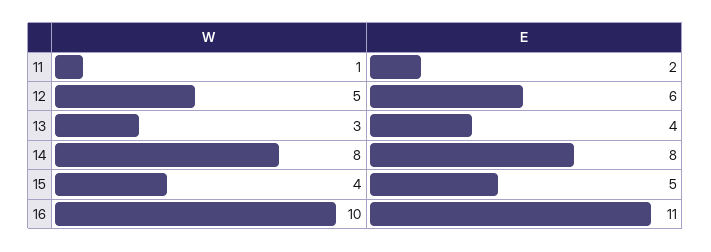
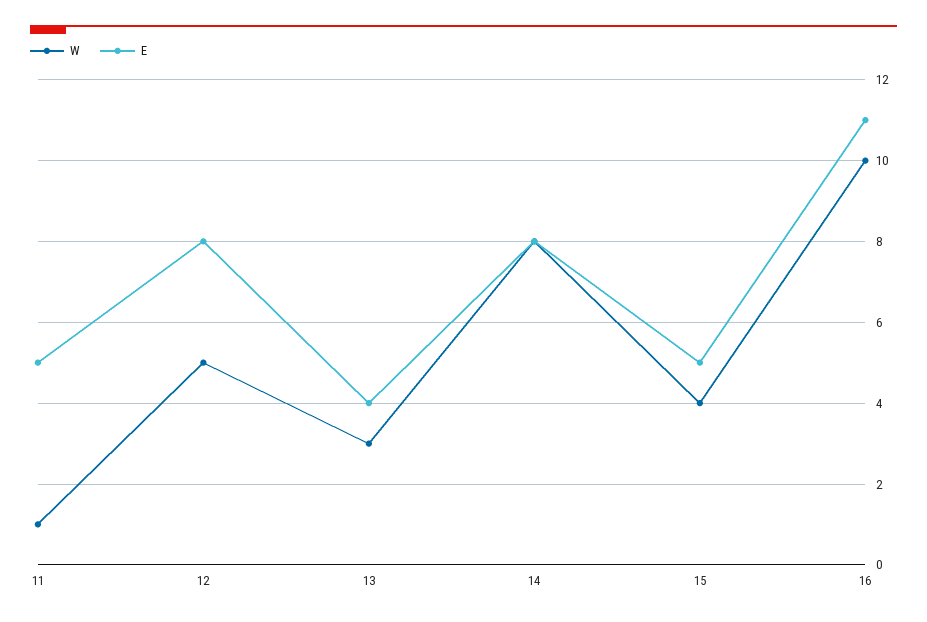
E, 11: 2 -> 5
E, 12: 6 -> 8

